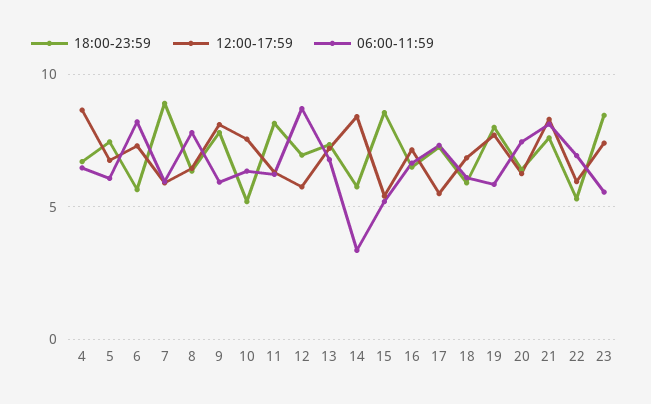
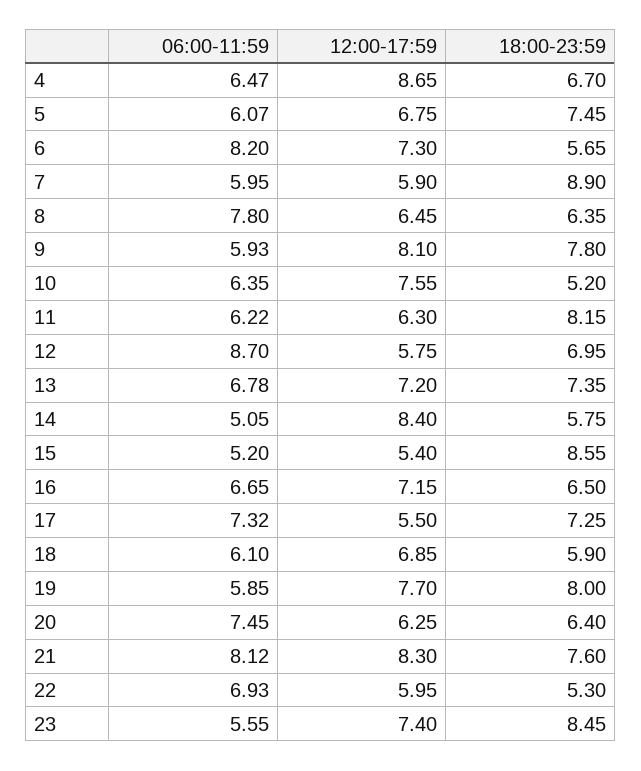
06:00-11:59, 14: 3.5 -> 5.05

